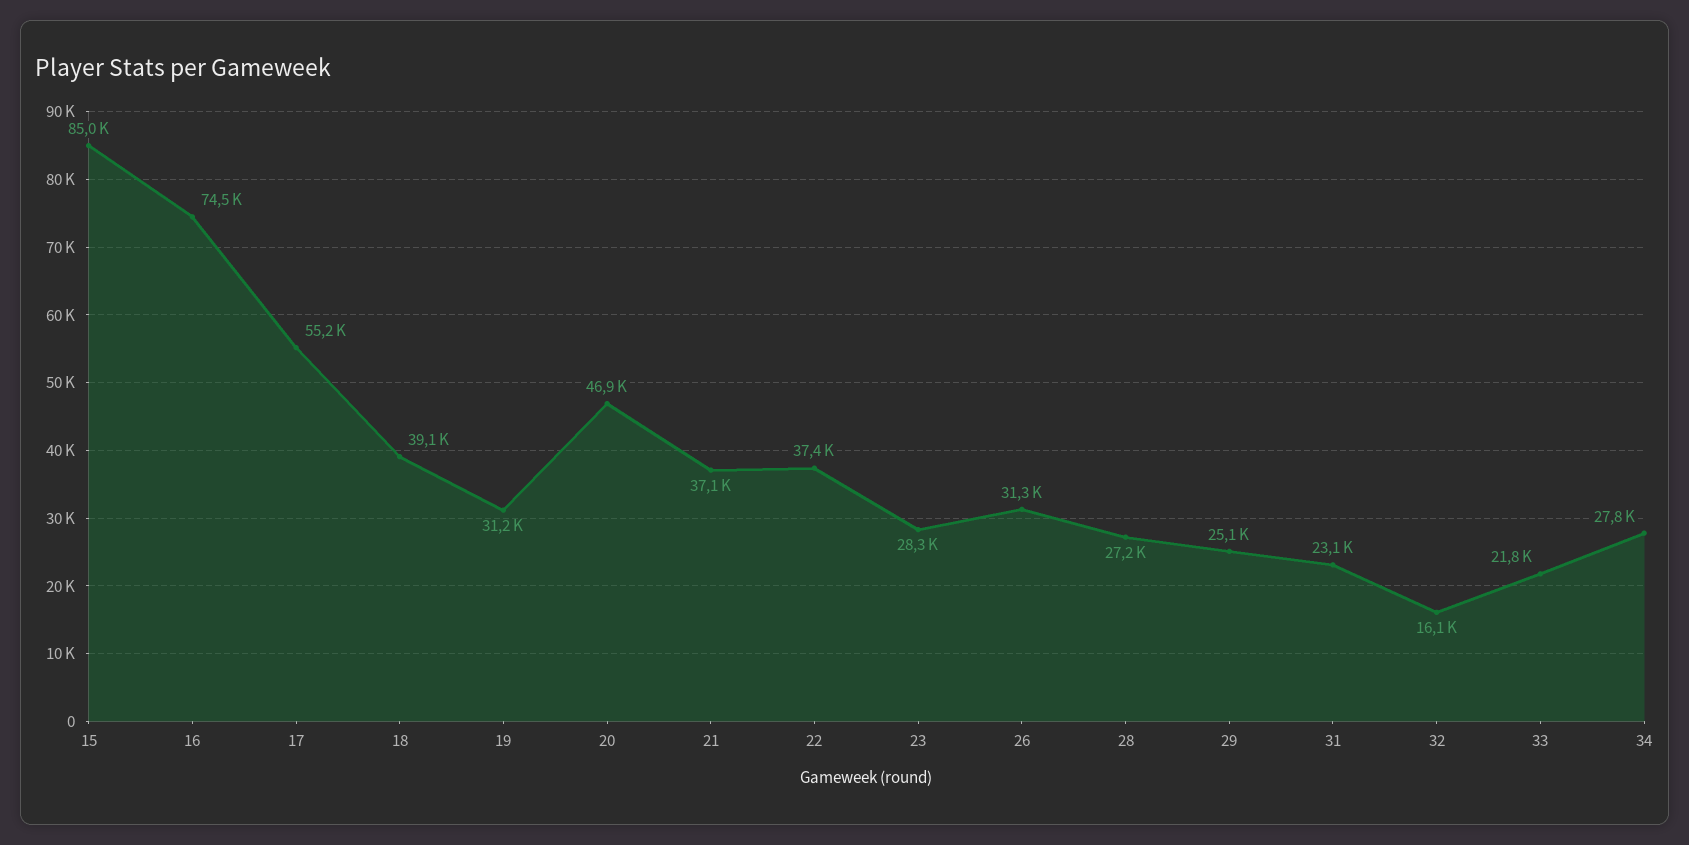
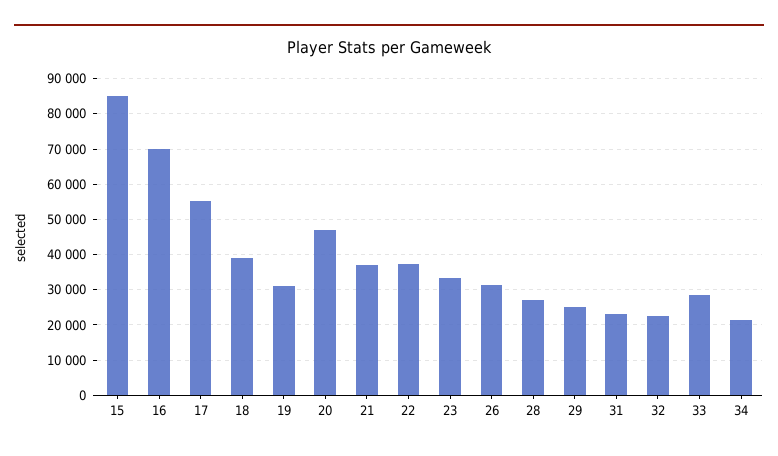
16: 74500 -> 70000
23: 28300 -> 34000
32: 16100 -> 22000
33: 21800 -> 28000
34: 27800 -> 22000

